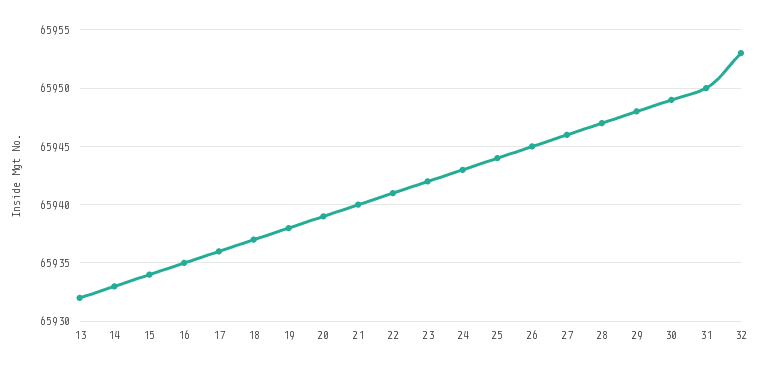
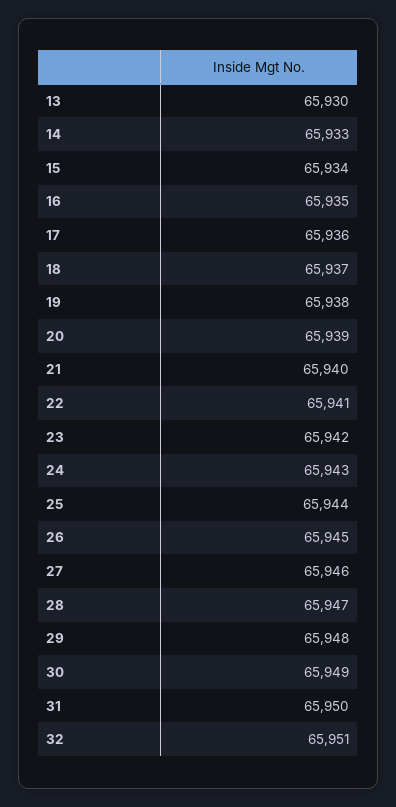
13: 65932 -> 65930
32: 65953 -> 65951

